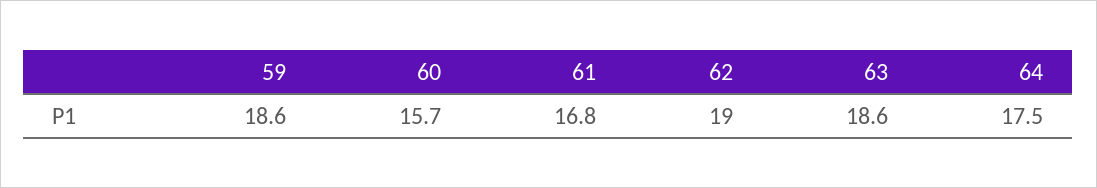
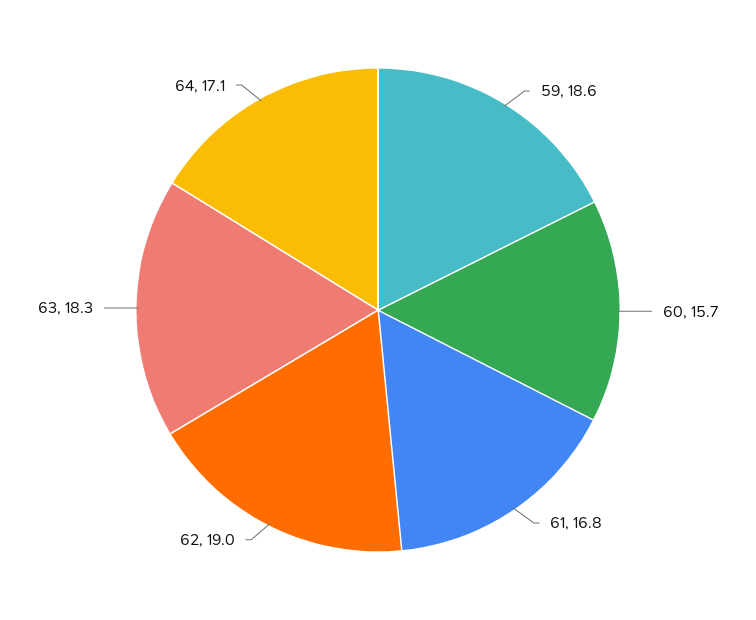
63: 18.6 -> 18.3
64: 17.5 -> 17.1

